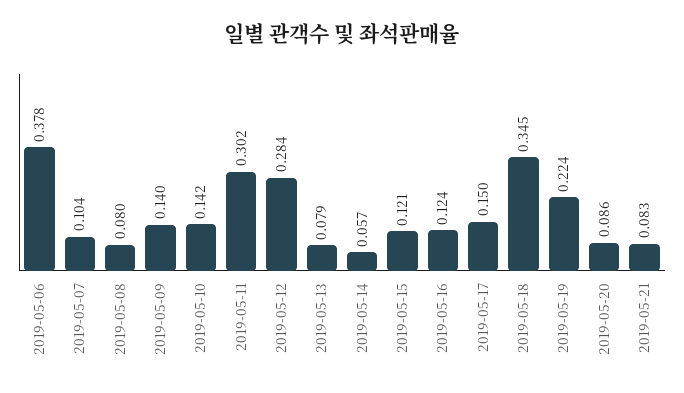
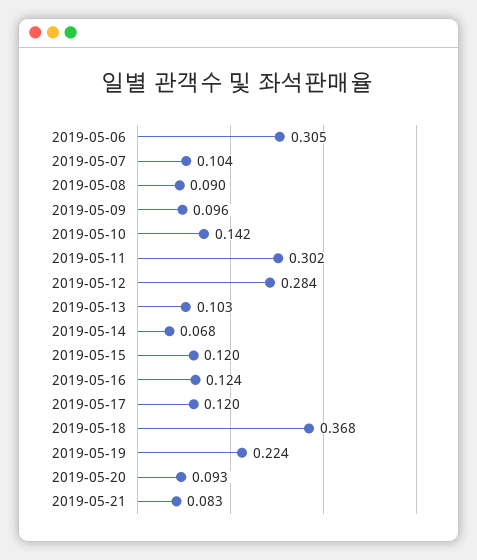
2019-05-06: 0.378 -> 0.305
2019-05-08: 0.08 -> 0.09
2019-05-09: 0.14 -> 0.096
2019-05-13: 0.079 -> 0.103
2019-05-14: 0.057 -> 0.068
2019-05-15: 0.121 -> 0.12
2019-05-17: 0.15 -> 0.12
2019-05-18: 0.345 -> 0.368
2019-05-20: 0.086 -> 0.093

